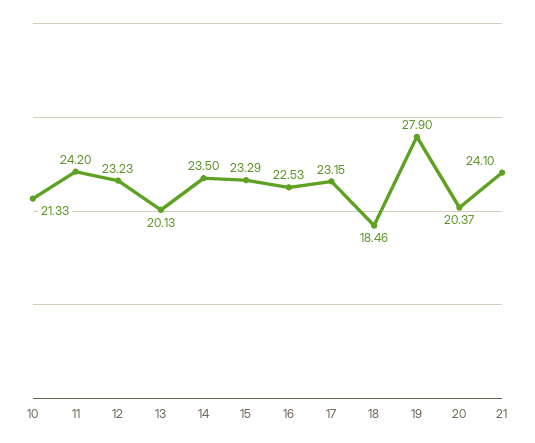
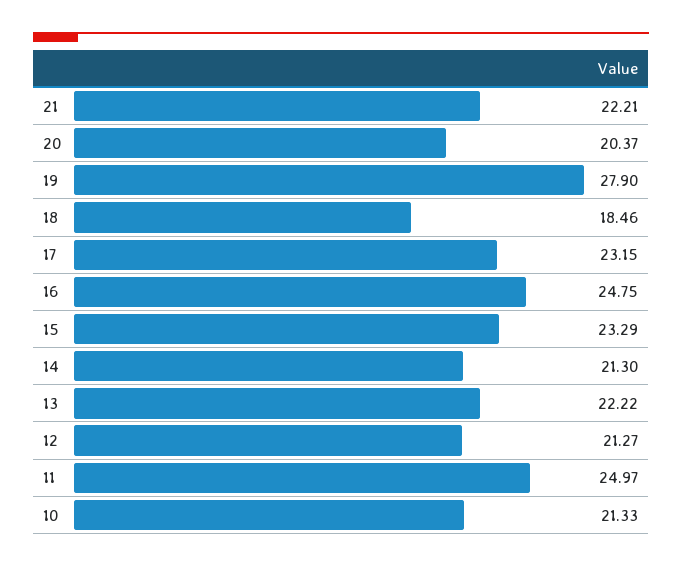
11: 24.2 -> 24.97
12: 23.23 -> 21.27
13: 20.13 -> 22.22
14: 23.5 -> 21.3
16: 22.53 -> 24.75
21: 24.1 -> 22.21

